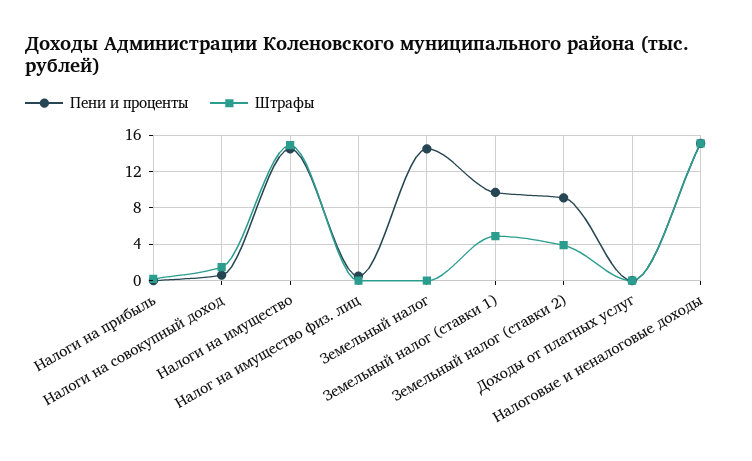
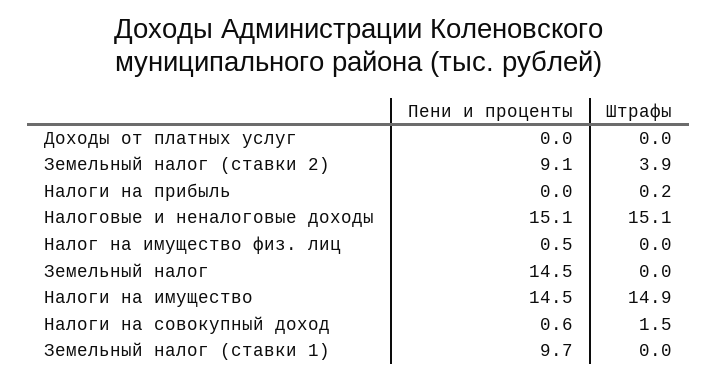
Штрафы, Земельный налог (ставки 1): 5 -> 0

